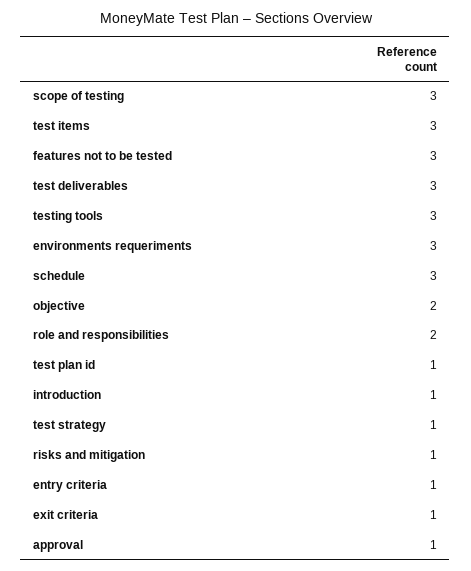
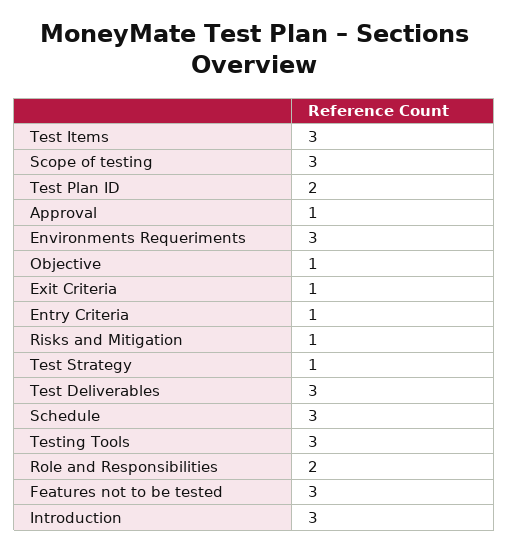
objective: 2 -> 1
test plan id: 1 -> 2
introduction: 1 -> 3

